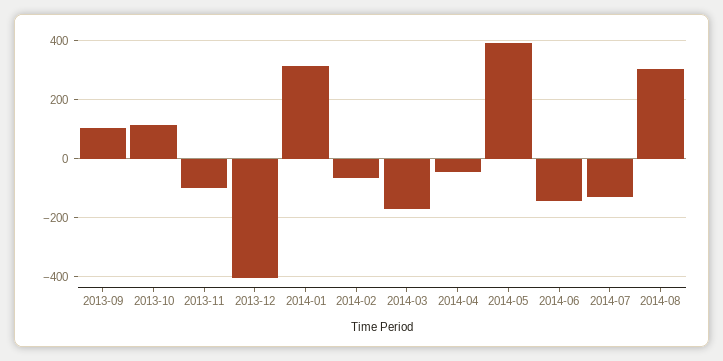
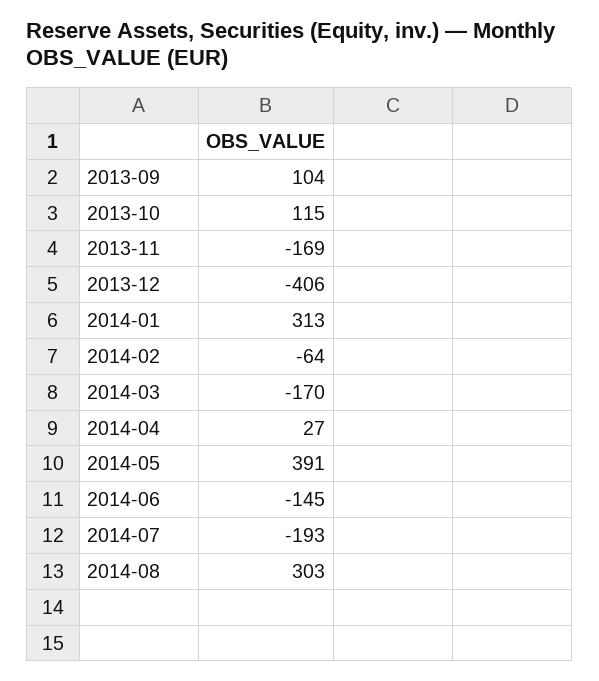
2013-11: -100 -> -169
2014-04: -50 -> 27
2014-07: -125 -> -193

